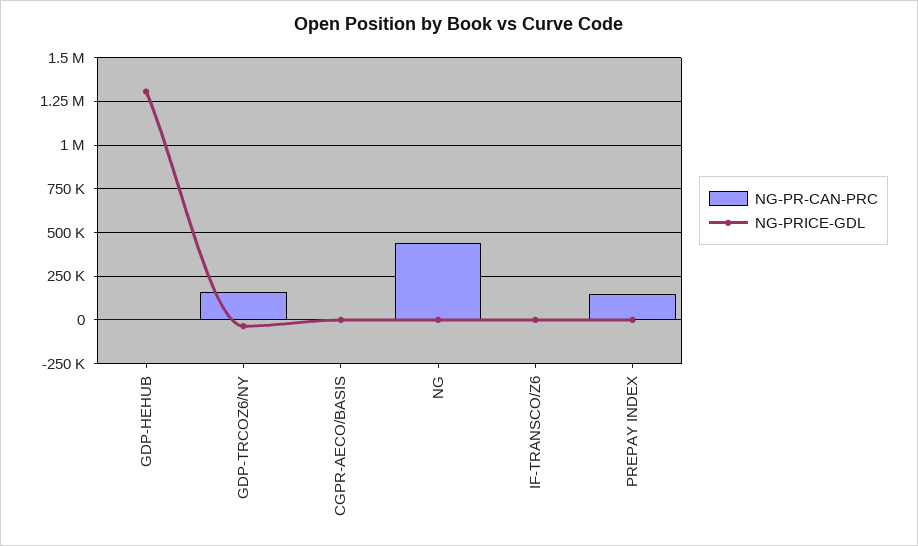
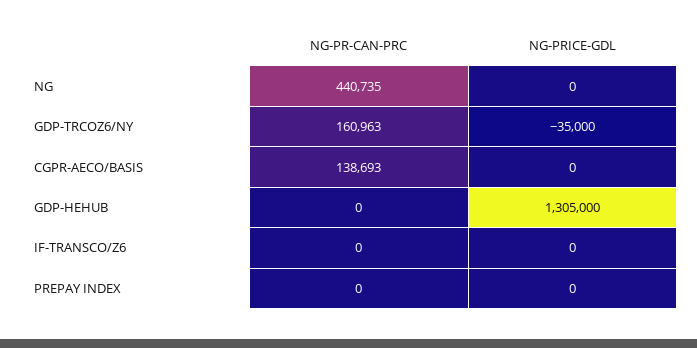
NG-PR-CAN-PRC, CGPR-AECO/BASIS: 0 -> 138693
NG-PR-CAN-PRC, PREPAY INDEX: 150000 -> 0

